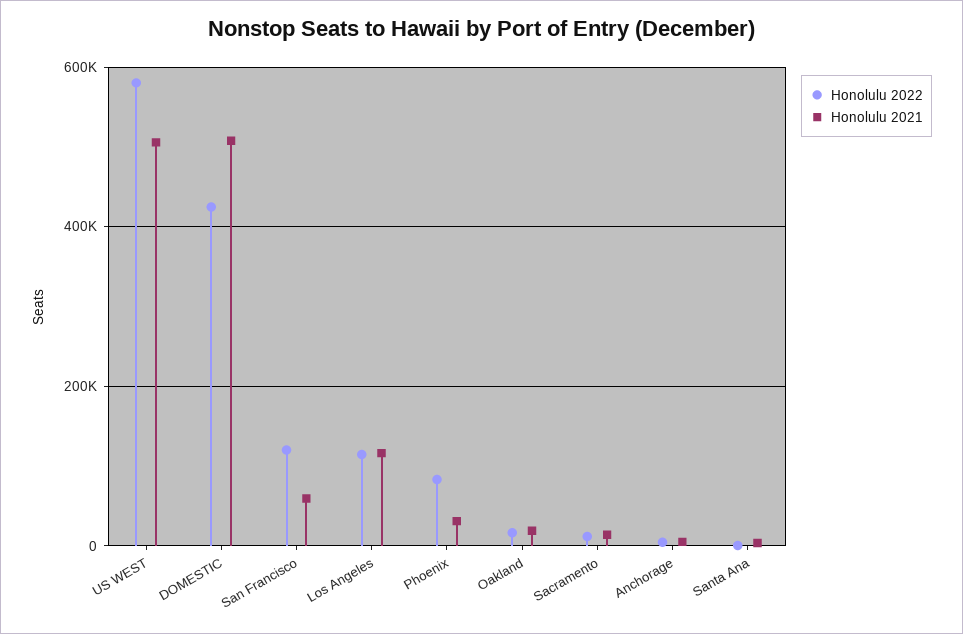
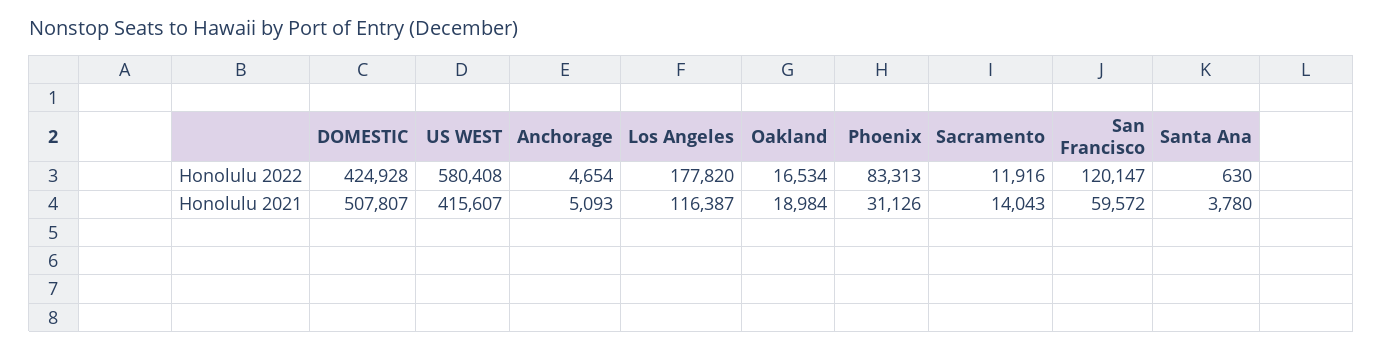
Honolulu 2021, US WEST: 500000 -> 415607
Honolulu 2022, Los Angeles: 120000 -> 177820

